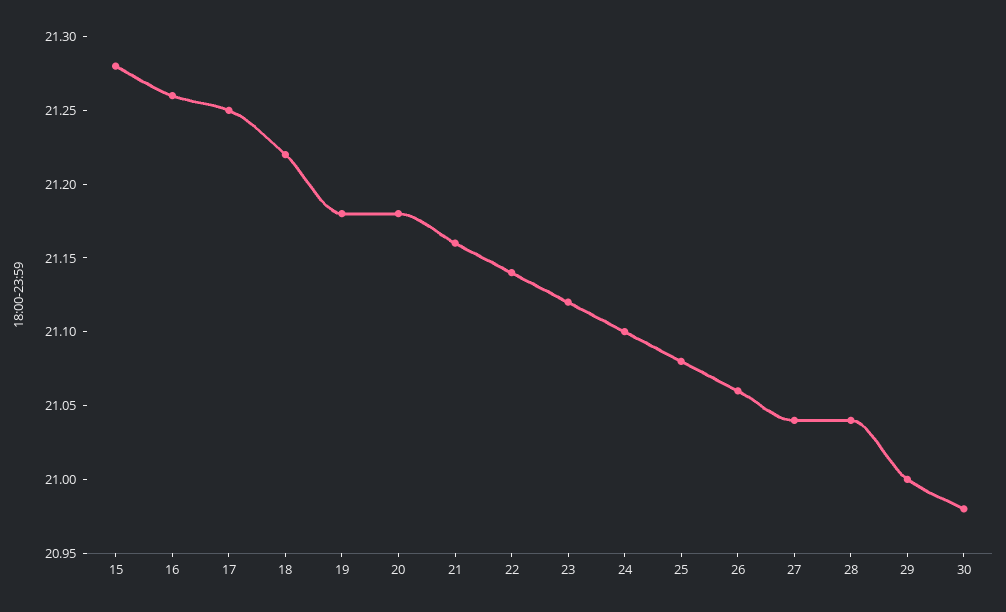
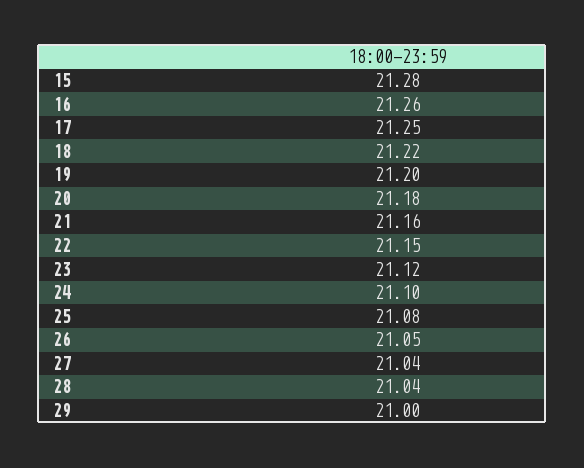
19: 21.18 -> 21.2
22: 21.14 -> 21.15
26: 21.06 -> 21.05
30: 20.98 -> none

